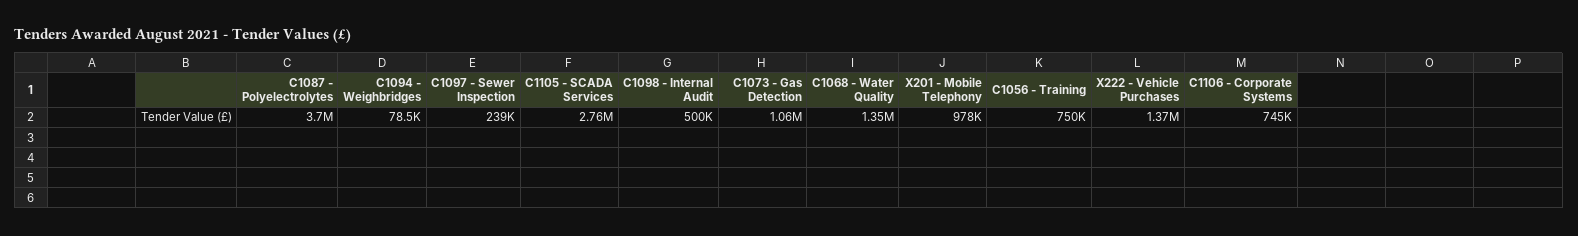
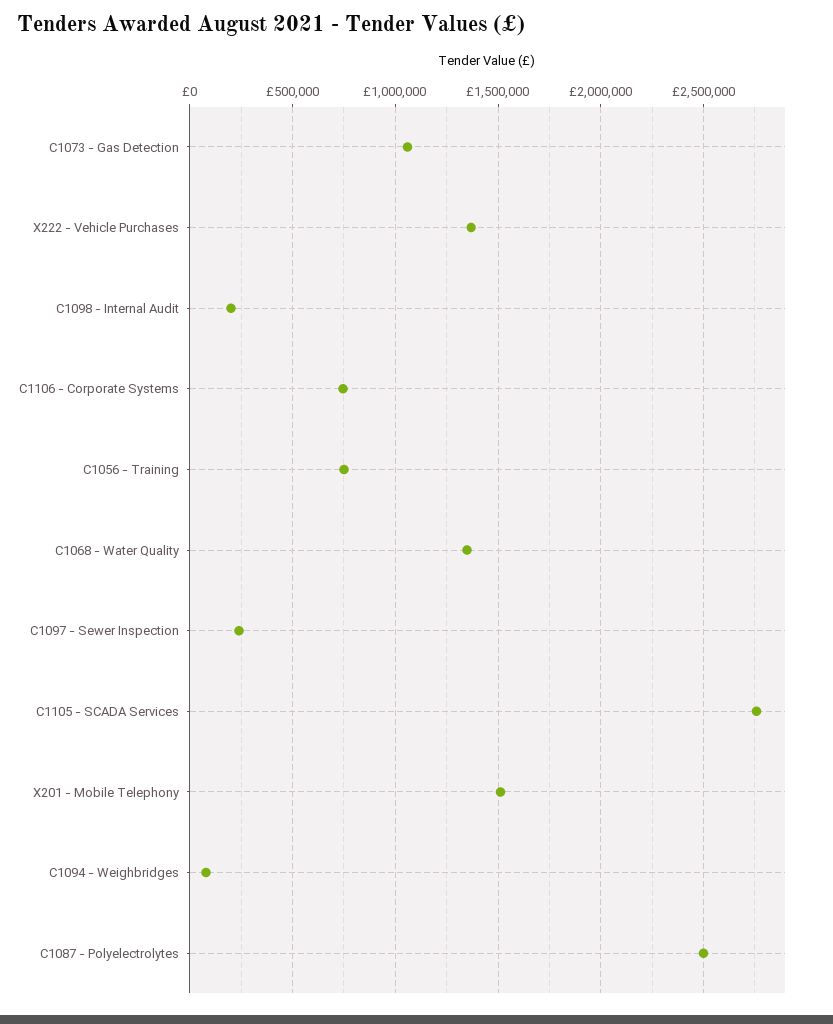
C1087 - Polyelectrolytes: 3700000 -> 2500000
C1098 - Internal Audit: 500000 -> 200000
X201 - Mobile Telephony: 978000 -> 1500000

